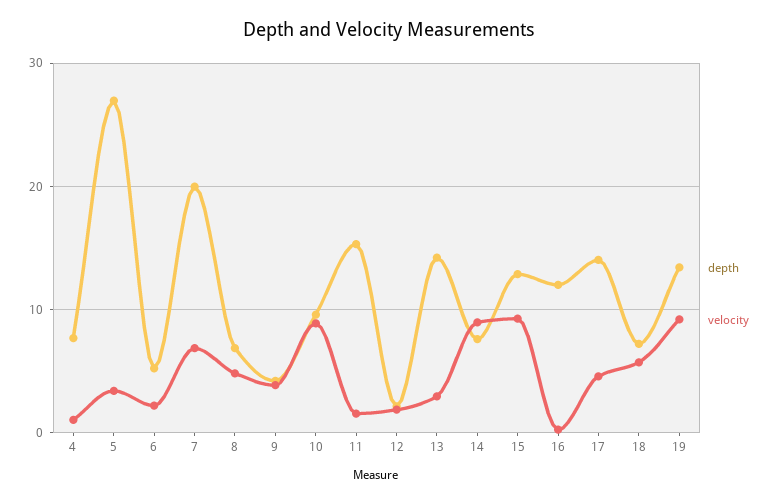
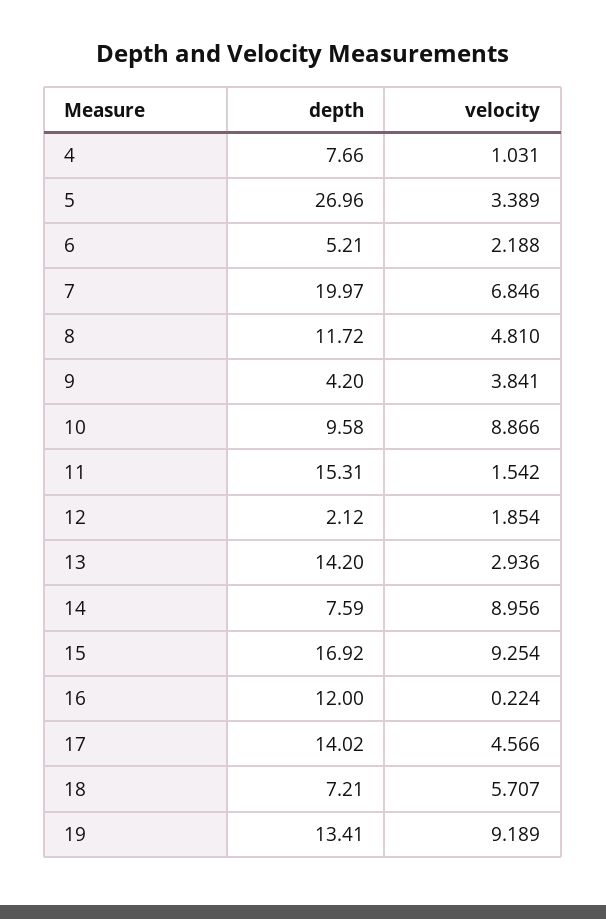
depth, 8: 7 -> 11.72
depth, 15: 13 -> 16.92

